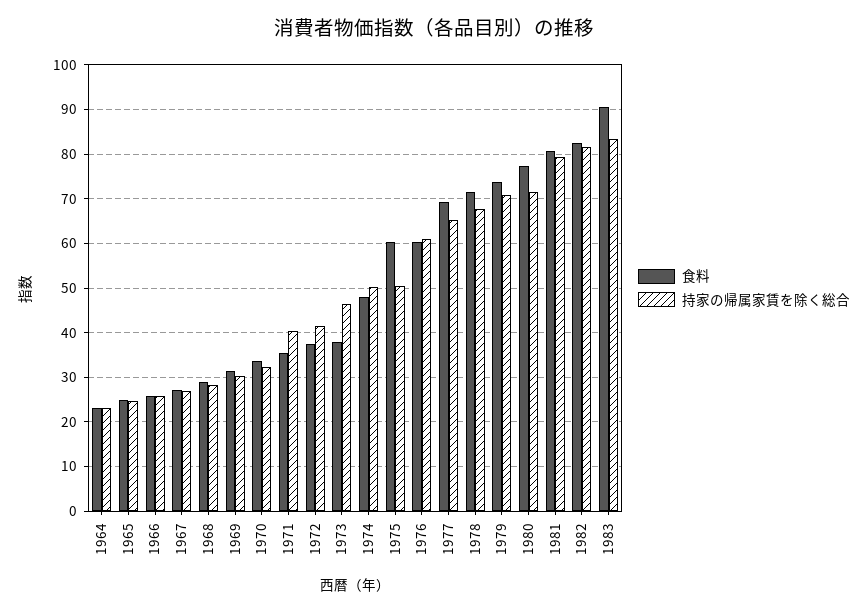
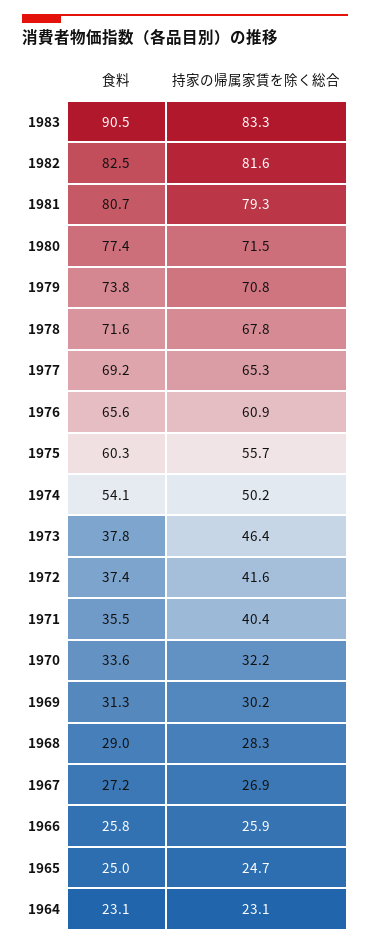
食料, 1974: 48 -> 54.1
持家の帰属家賃を除く総合, 1975: 50 -> 55.7
食料, 1976: 60 -> 65.6

